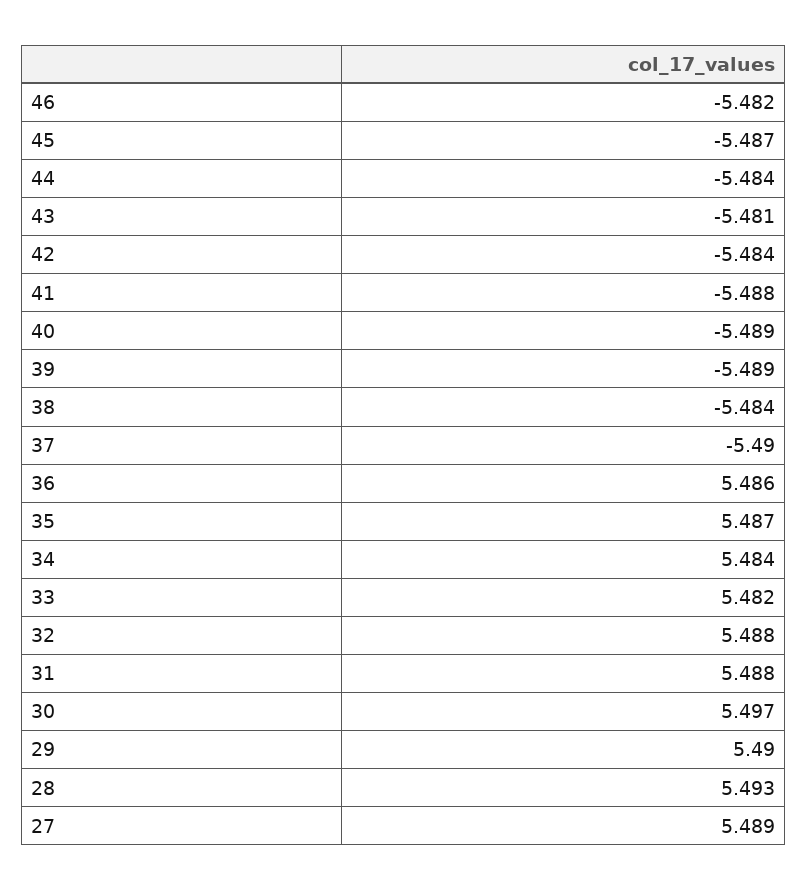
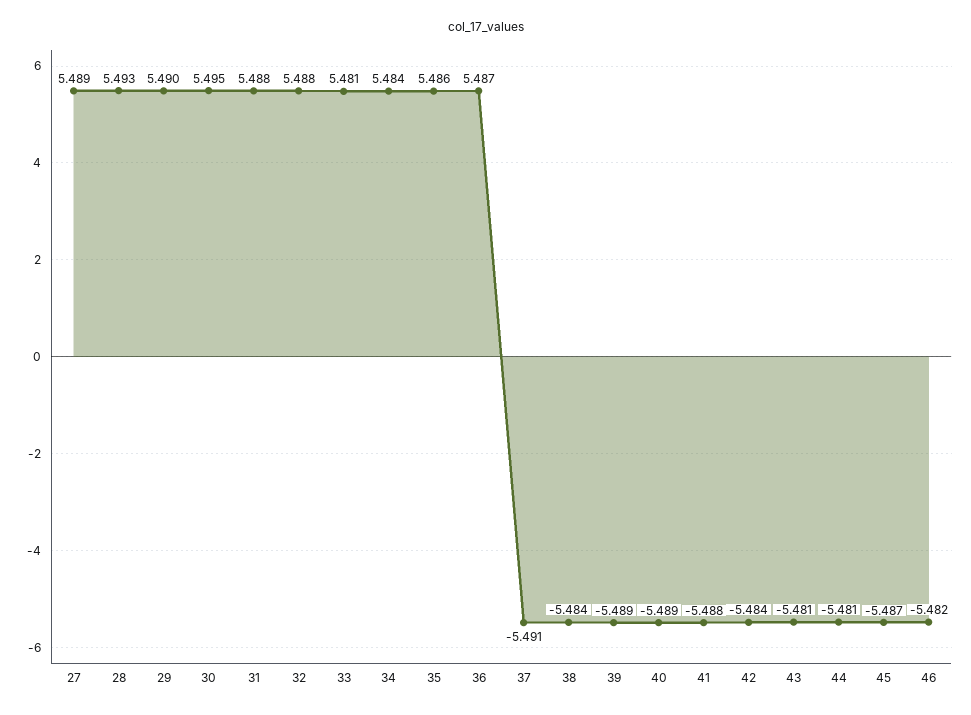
44: -5.484 -> -5.481
37: -5.49 -> -5.491
36: 5.486 -> 5.487
35: 5.487 -> 5.486
33: 5.482 -> 5.481
30: 5.497 -> 5.495

